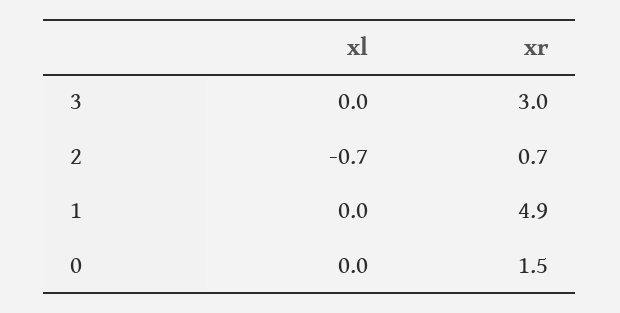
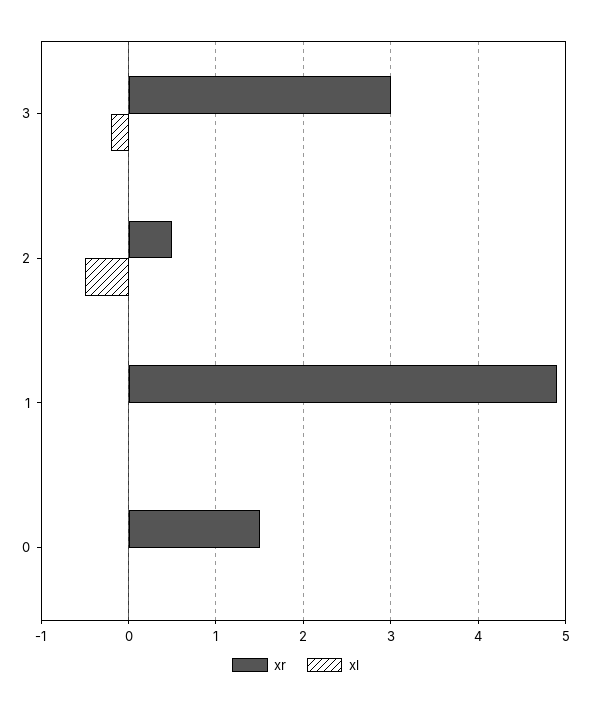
xl, 3: 0 -> -0.2
xl, 2: -0.7 -> -0.5
xr, 2: 0.7 -> 0.5

